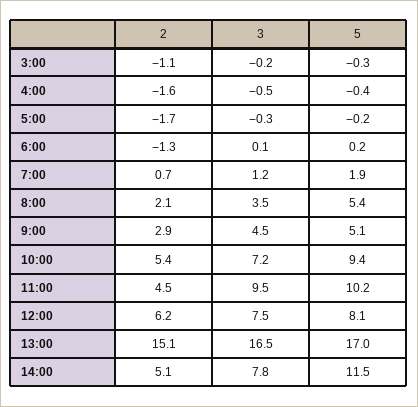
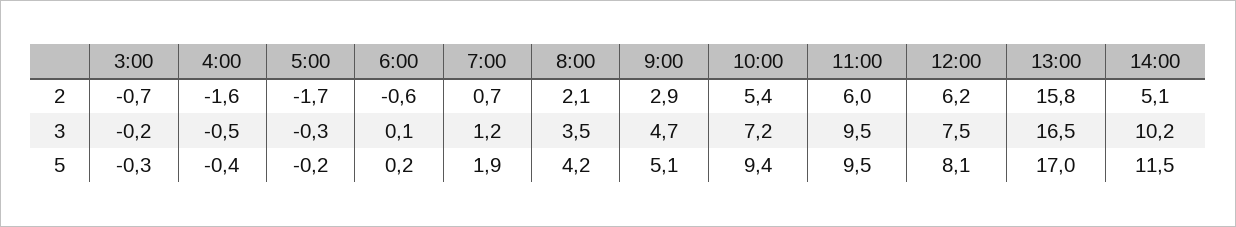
2, 3:00: -1.1 -> -0.7
2, 6:00: -1.3 -> -0.6
5, 8:00: 5.4 -> 4.2
3, 9:00: 4.5 -> 4.7
2, 11:00: 4.5 -> 6
5, 11:00: 10.2 -> 9.5
2, 13:00: 15.1 -> 15.8
3, 14:00: 7.8 -> 10.2

